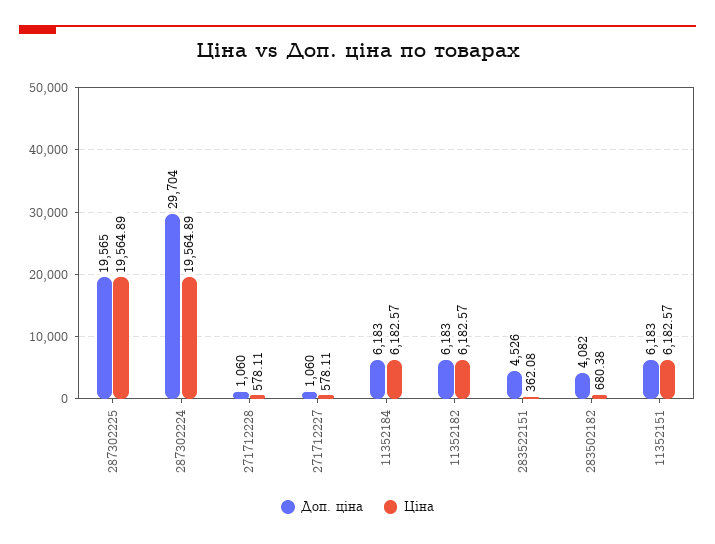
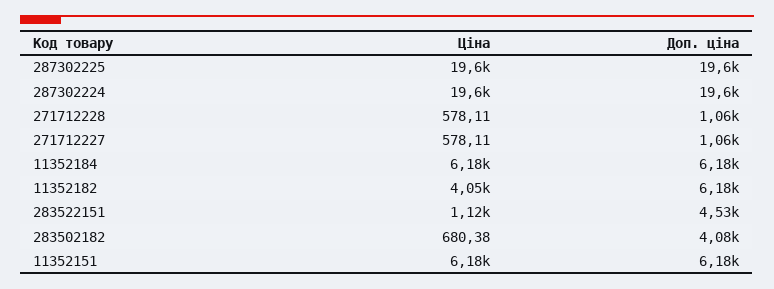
Доп. ціна, 287302224: 29704 -> 19600
Ціна, 11352182: 6182.57 -> 4050
Ціна, 283522151: 362.08 -> 1120

